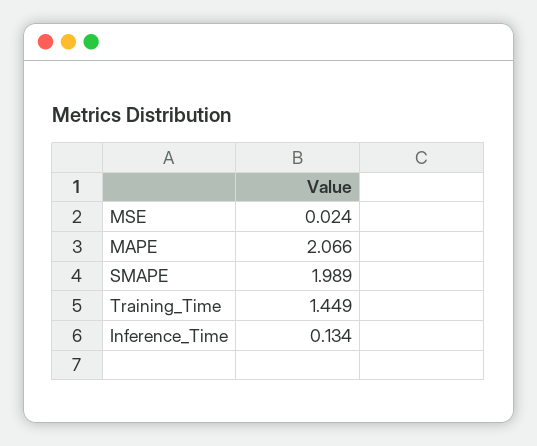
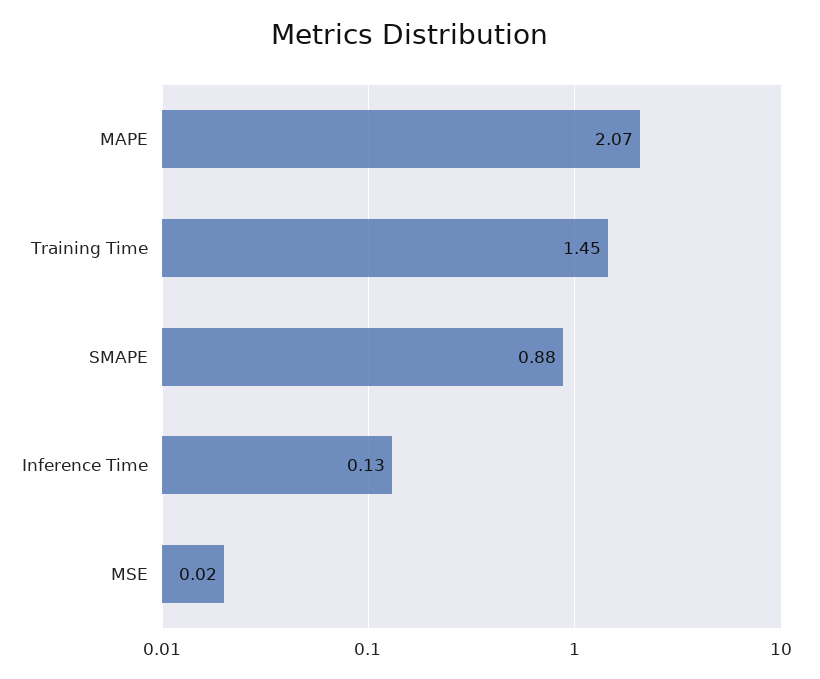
SMAPE: 1.989 -> 0.88

